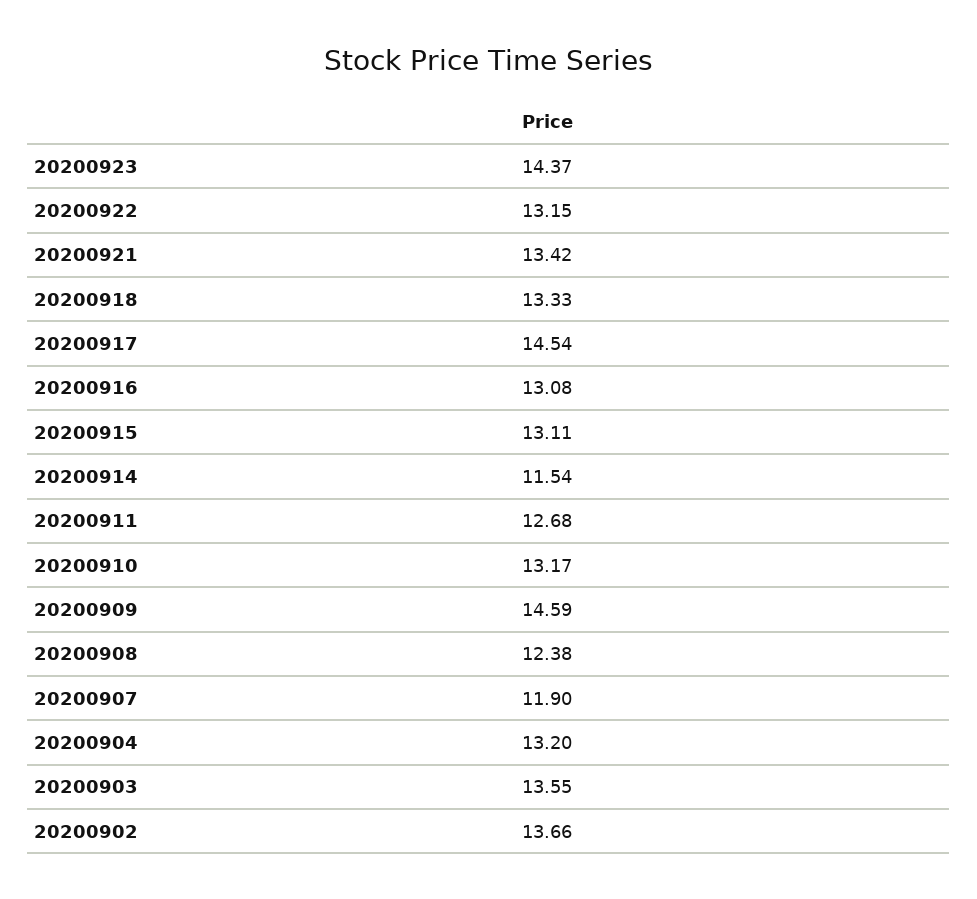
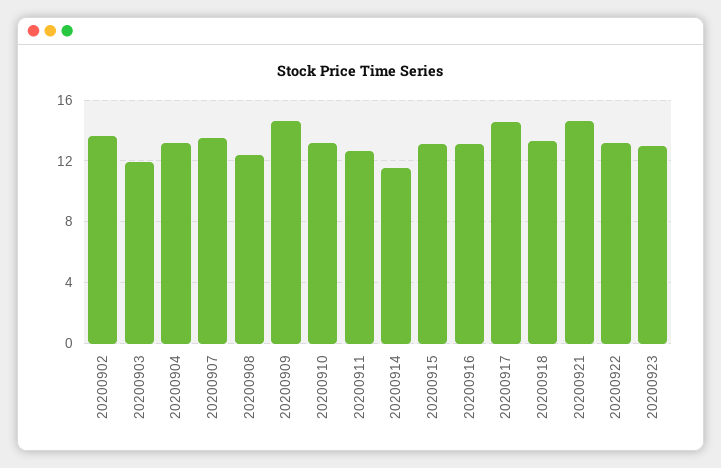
20200923: 14.37 -> 13
20200921: 13.42 -> 14.5
20200907: 11.9 -> 13.5
20200903: 13.55 -> 12

